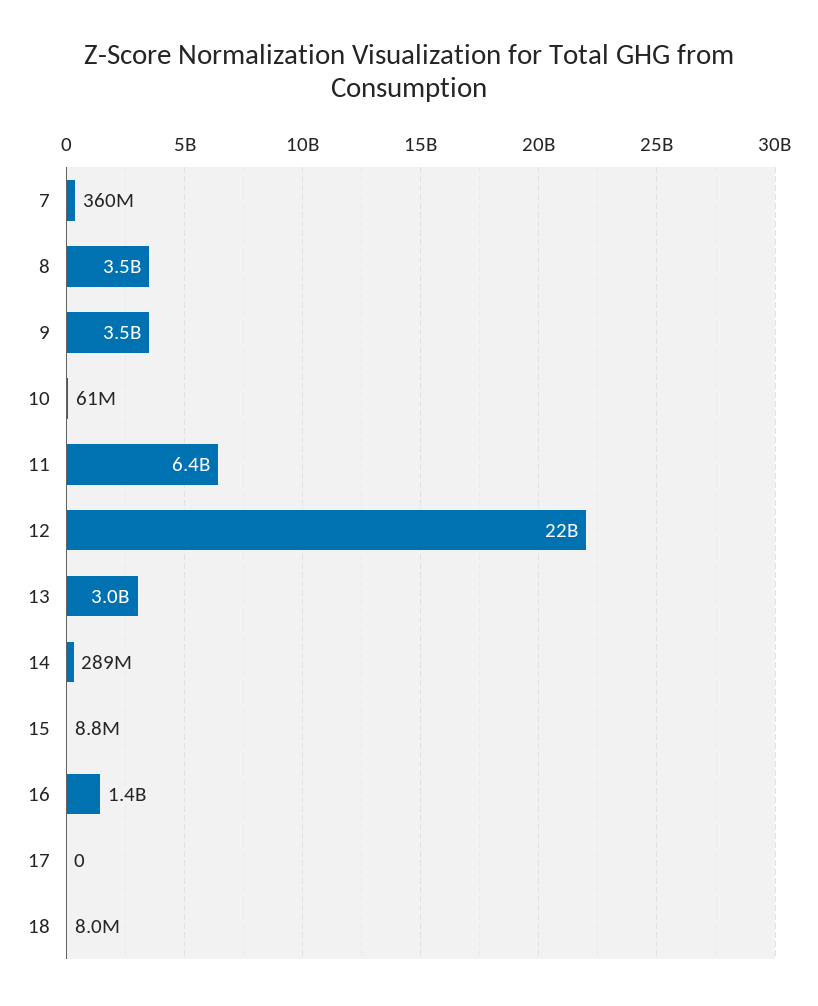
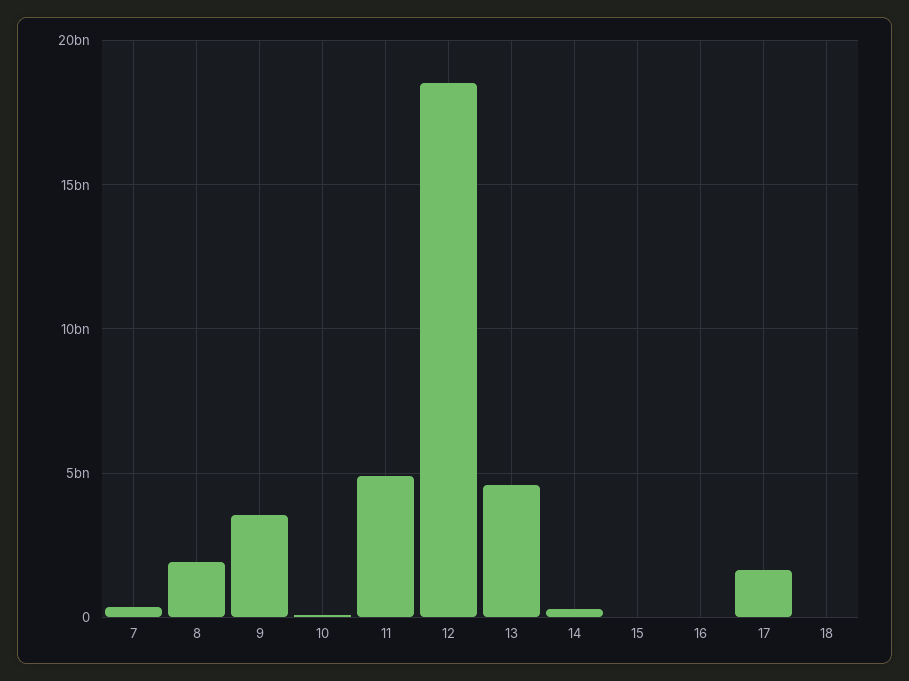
8: 3500000000 -> 2000000000
11: 6400000000 -> 5000000000
12: 22000000000 -> 18500000000
13: 3000000000 -> 4500000000
16: 1400000000 -> 0
17: 0 -> 1500000000

